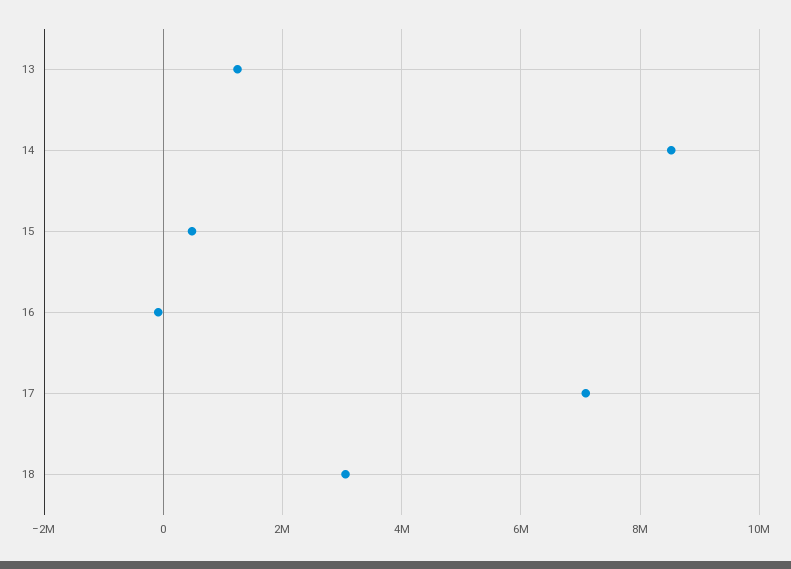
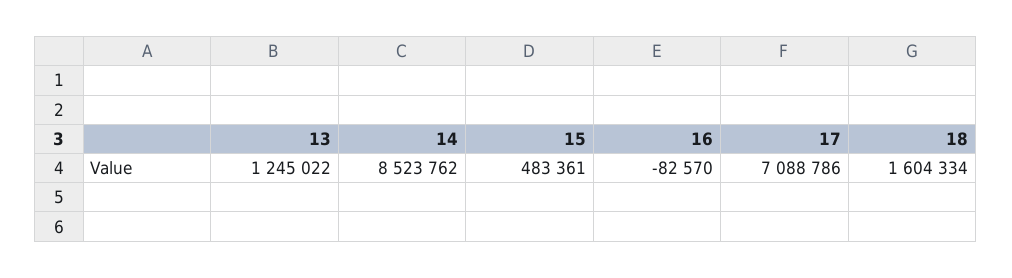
18: 3000000 -> 1604334

